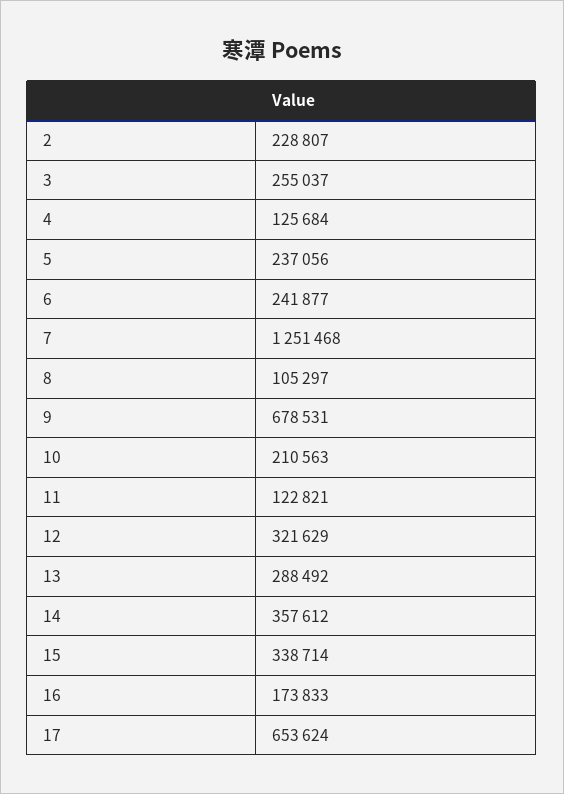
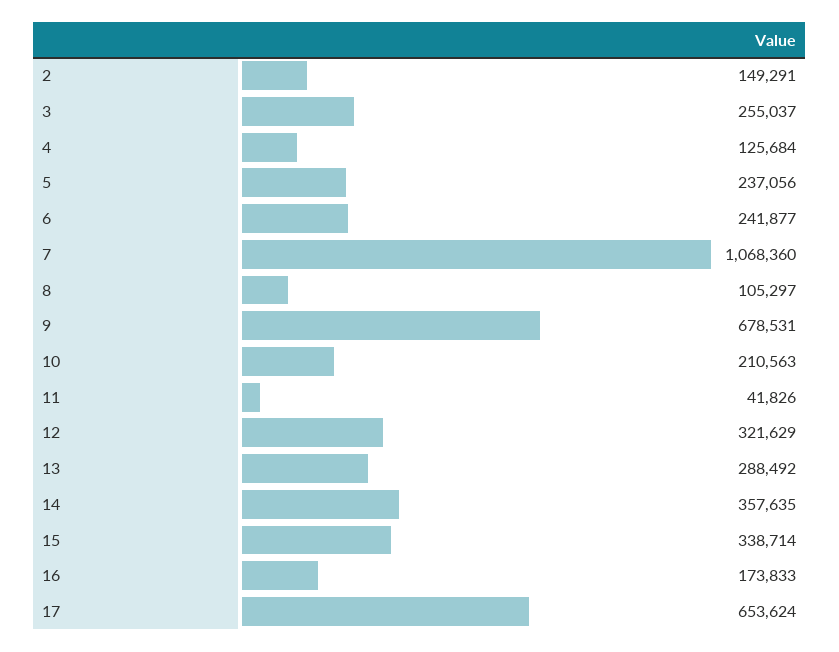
2: 228807 -> 149291
7: 1251468 -> 1068360
11: 122821 -> 41826
14: 357612 -> 357635

